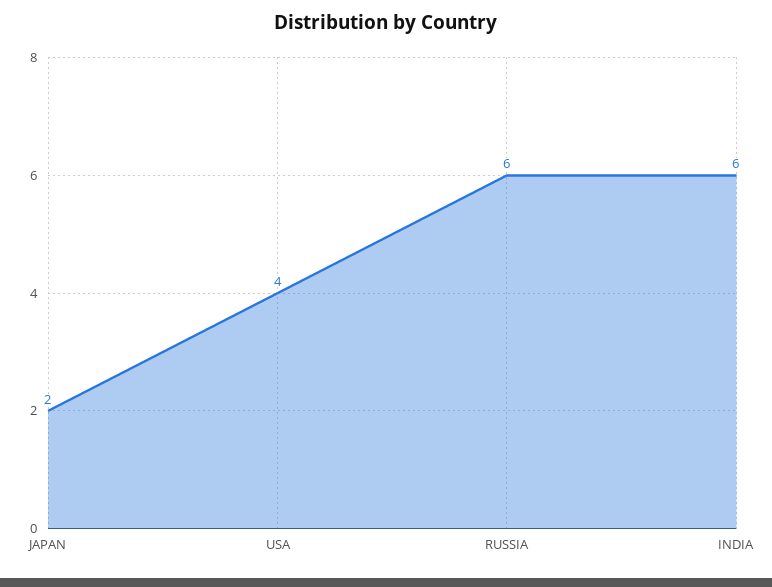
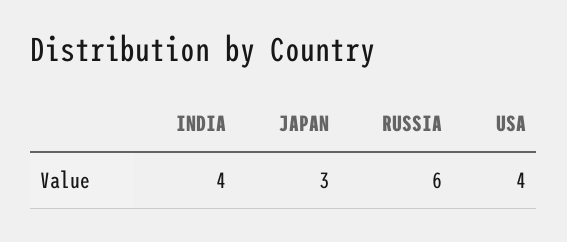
JAPAN: 2 -> 3
INDIA: 6 -> 4

